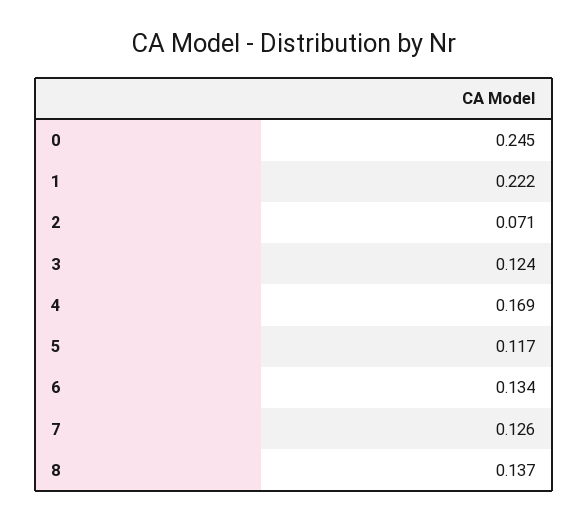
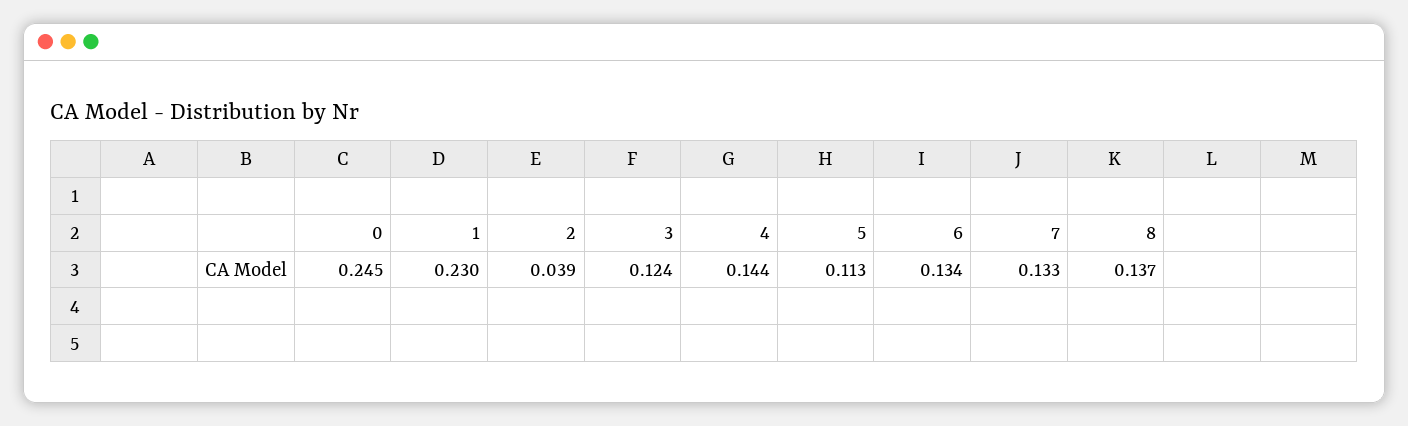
1: 0.222 -> 0.23
2: 0.071 -> 0.039
4: 0.169 -> 0.144
5: 0.117 -> 0.113
7: 0.126 -> 0.133

